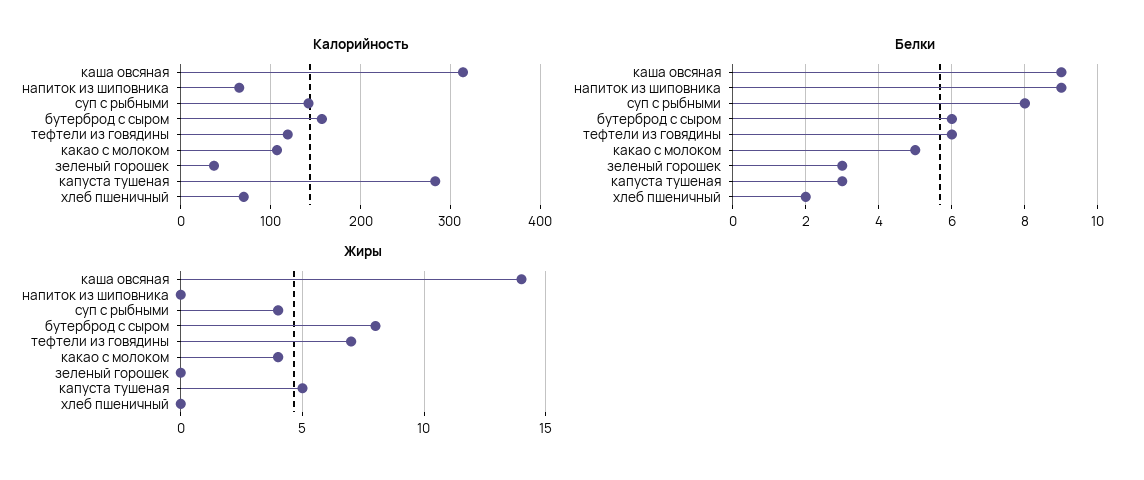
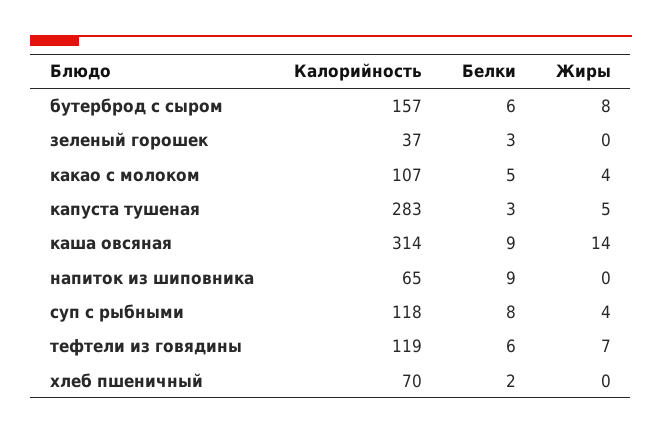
Калорийность, суп с рыбными: 140 -> 118

